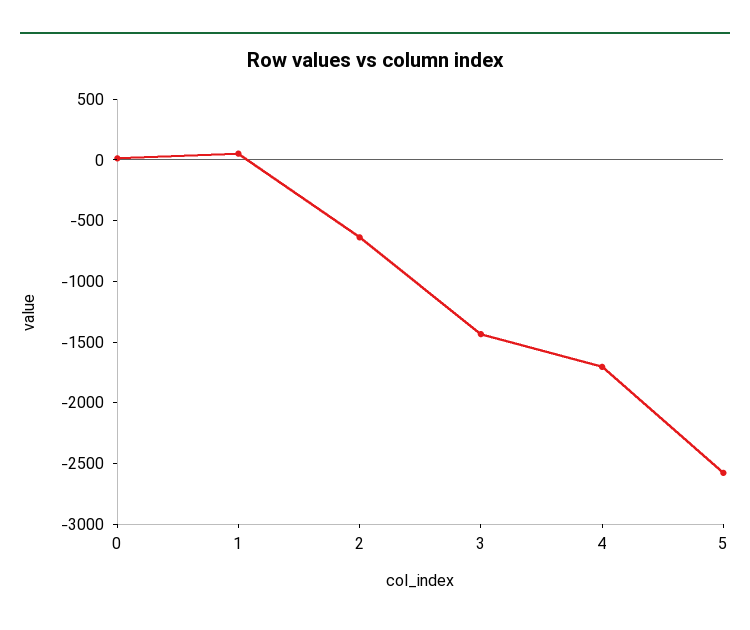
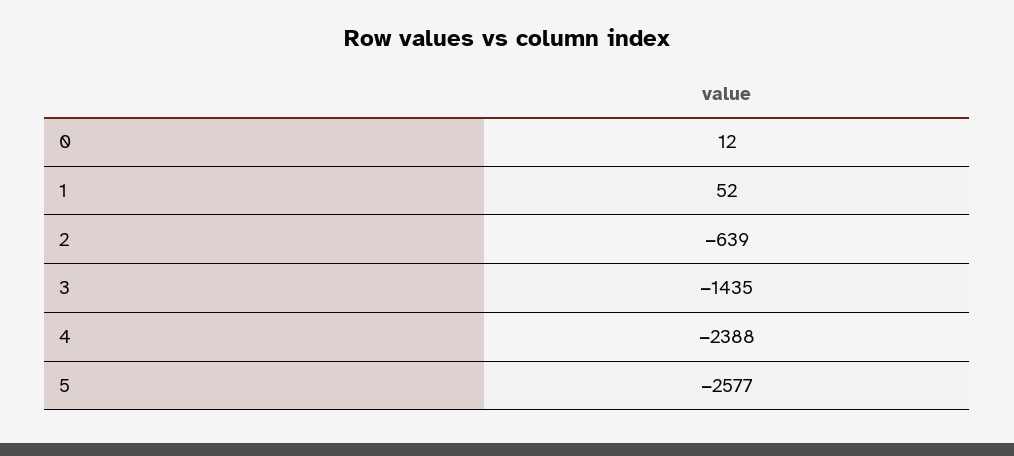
4: -1700 -> -2388

